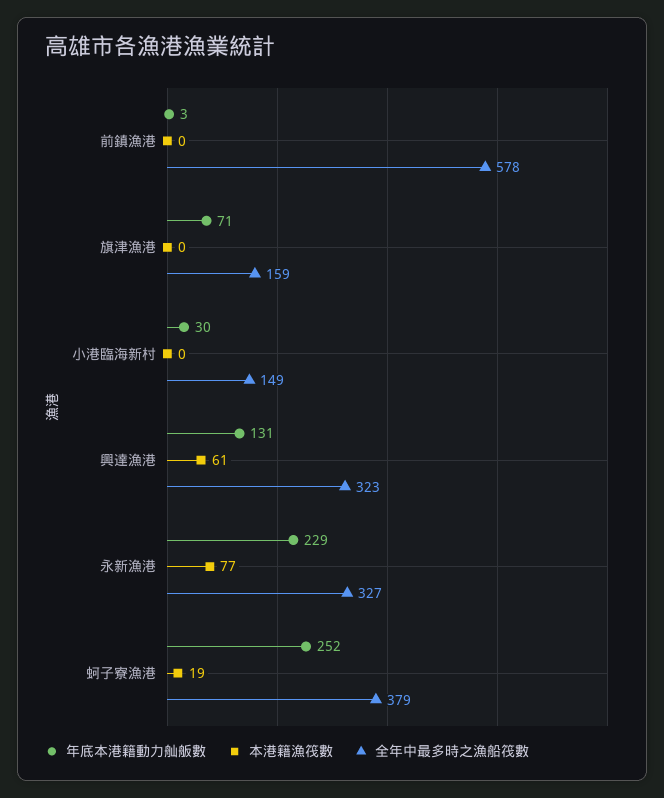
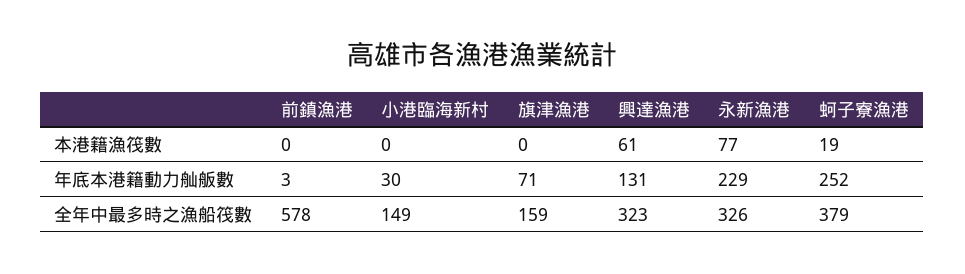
全年中最多時之漁船筏數, 永新漁港: 327 -> 326

